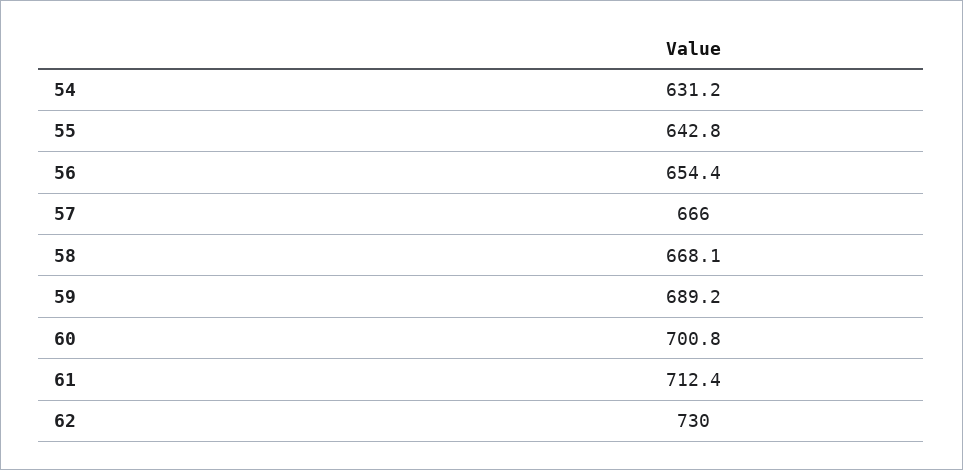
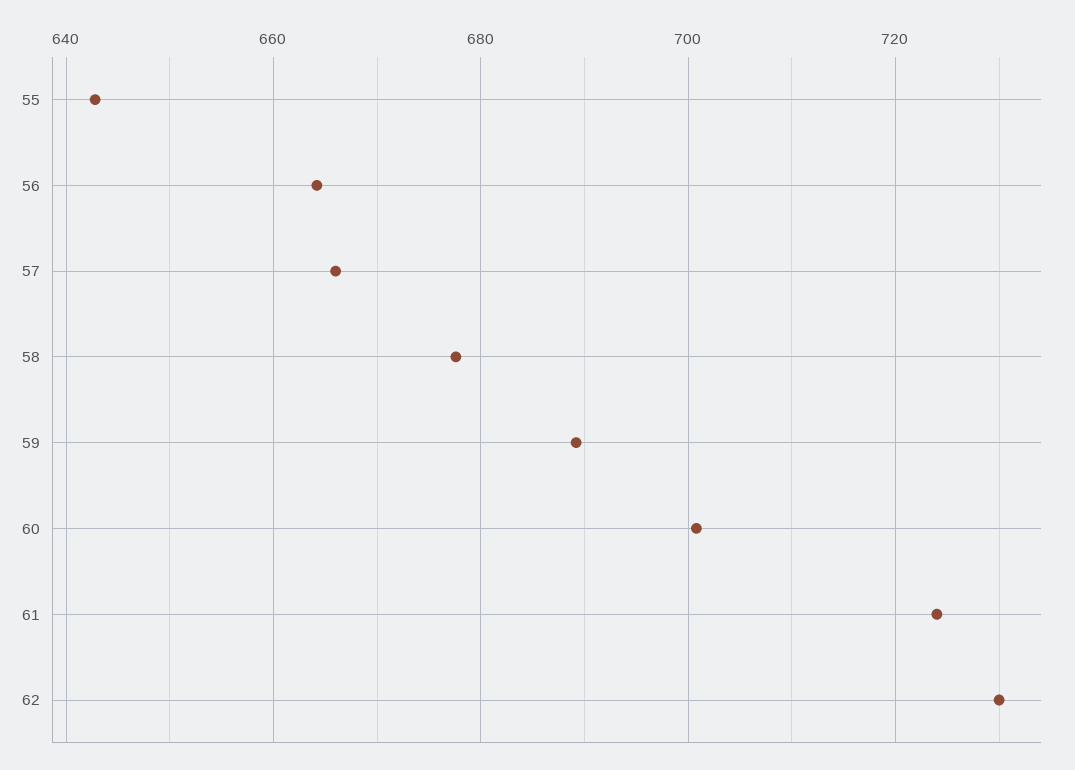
54: 631.2 -> none
56: 654.4 -> 664
58: 668.1 -> 678
61: 712.4 -> 724

